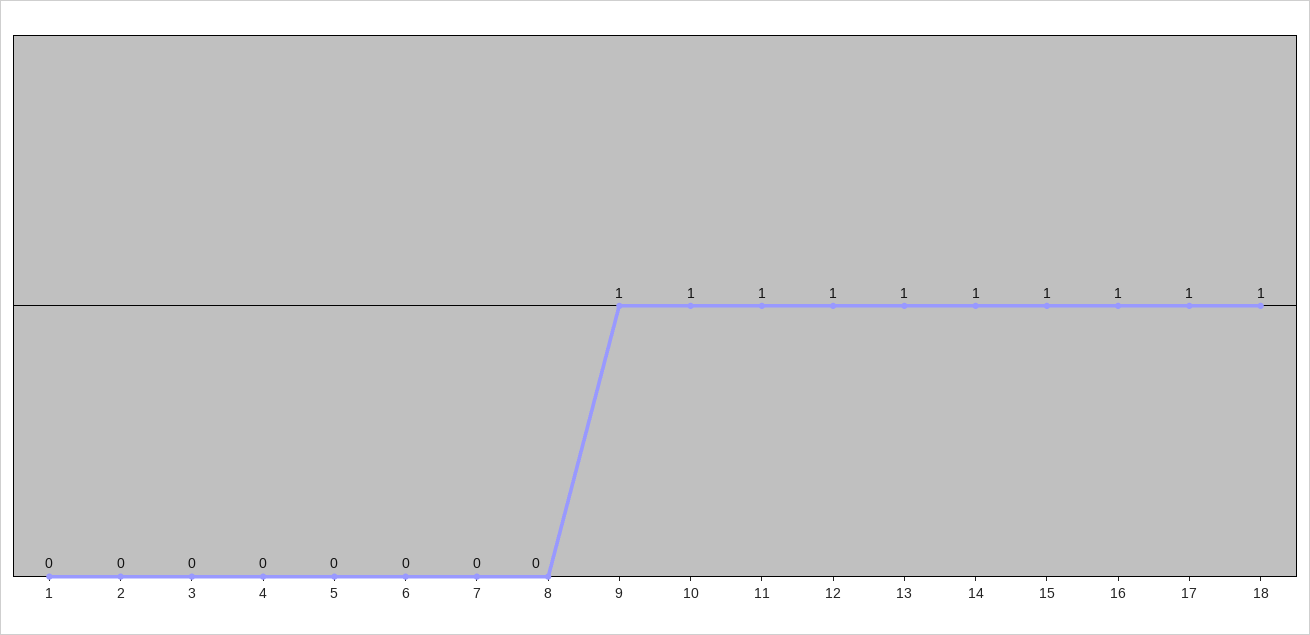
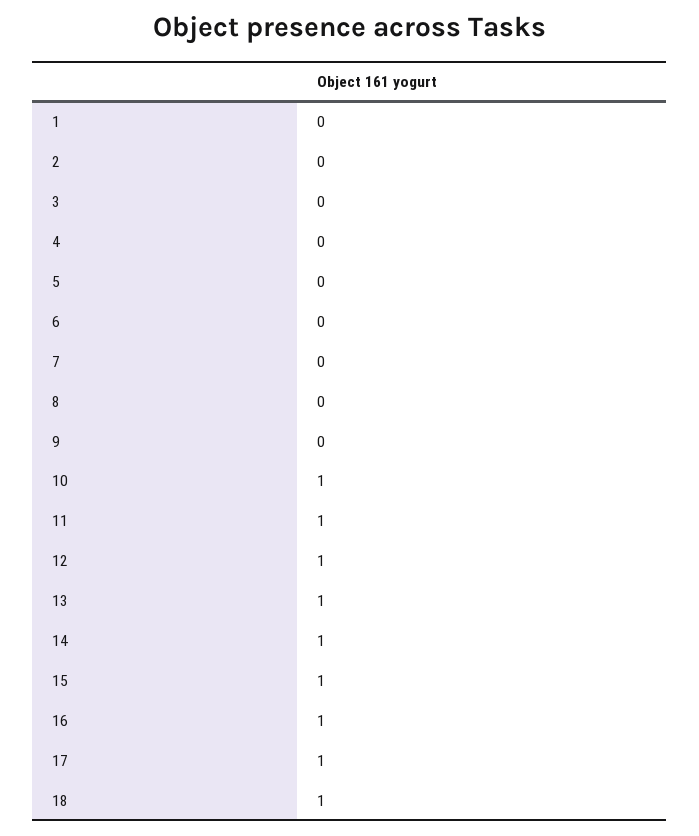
9: 1 -> 0

